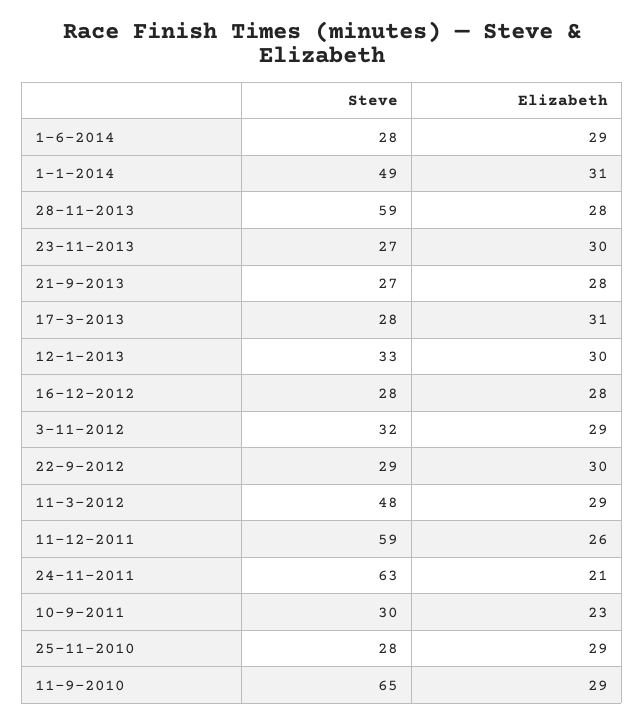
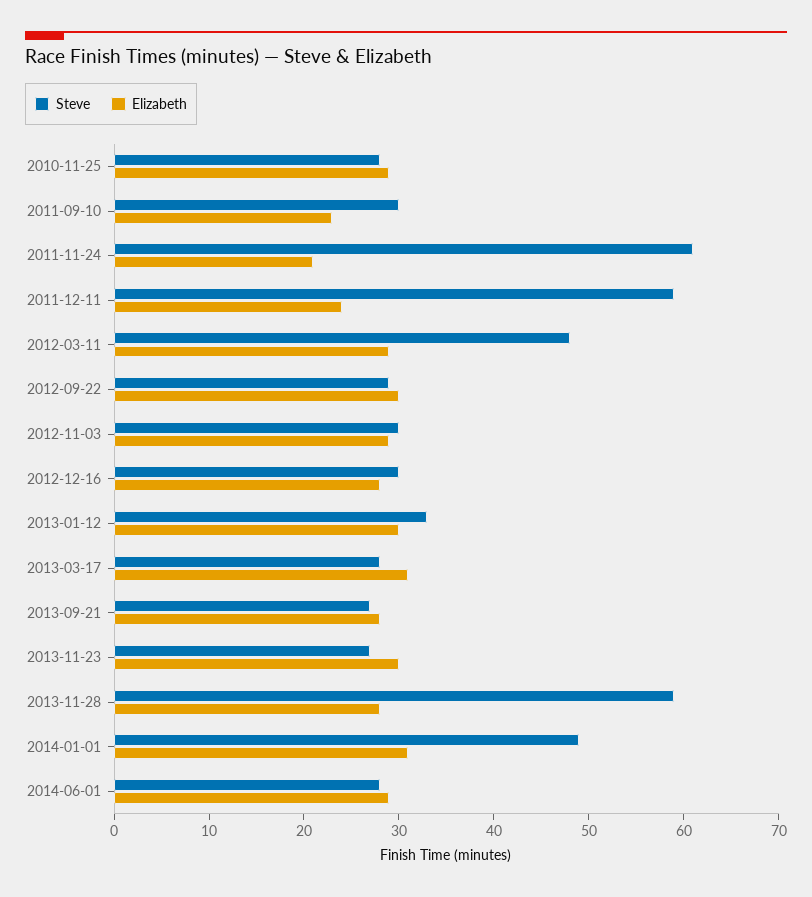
Steve, 16-12-2012: 28 -> 30
Steve, 3-11-2012: 32 -> 30
Elizabeth, 11-12-2011: 26 -> 24
Steve, 24-11-2011: 63 -> 61
Steve, 11-9-2010: 65 -> none
Elizabeth, 11-9-2010: 29 -> none

